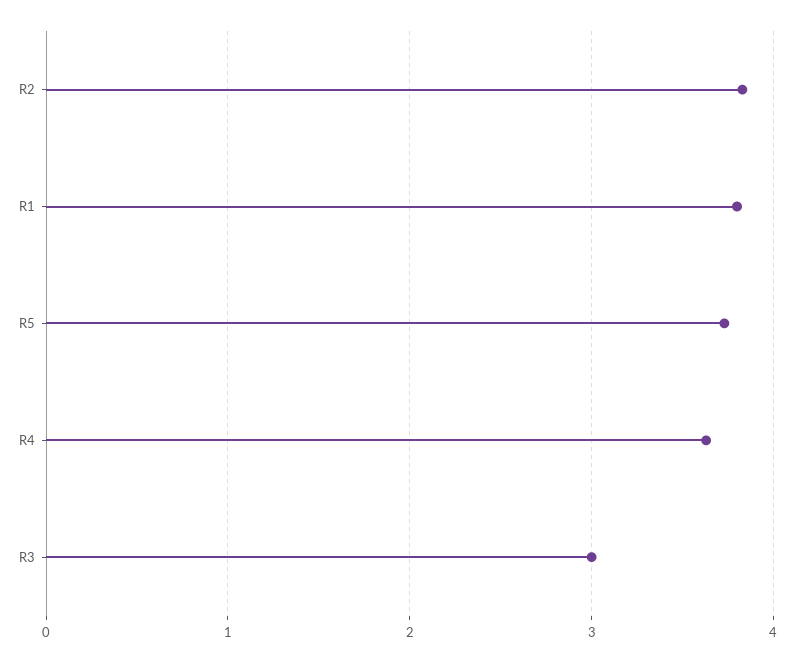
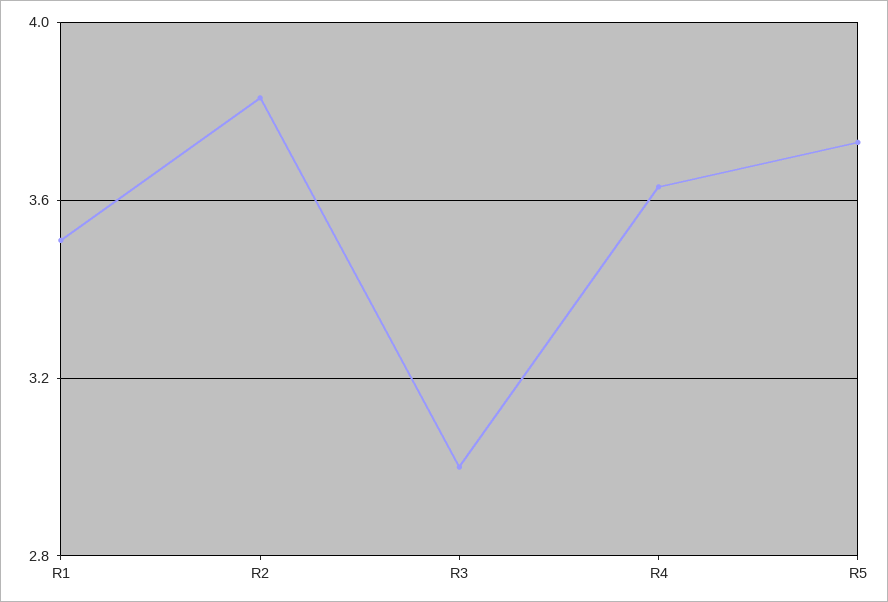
R1: 3.8 -> 3.5

